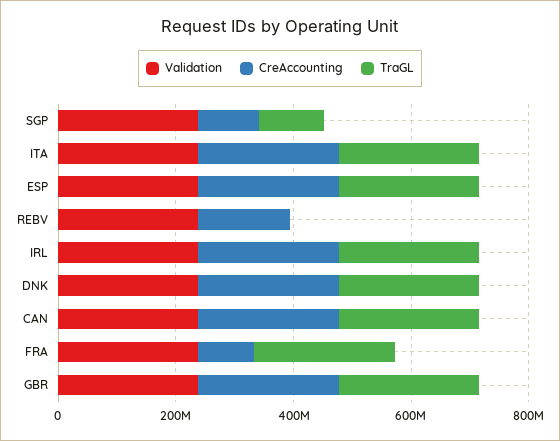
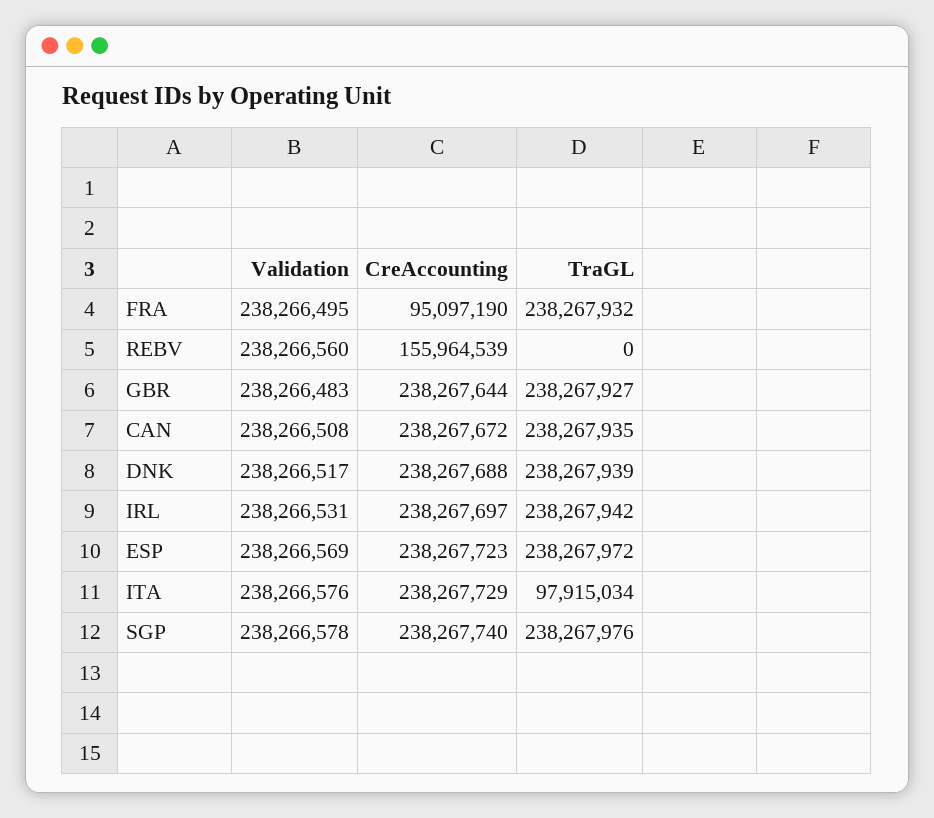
CreAccounting, SGP: 100000000 -> 238267740
TraGL, SGP: 100000000 -> 238267976
TraGL, ITA: 250000000 -> 97915034

